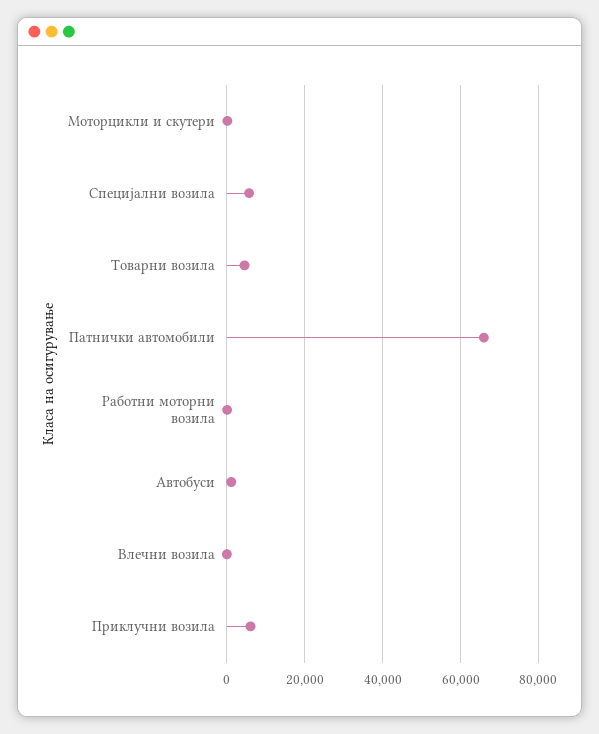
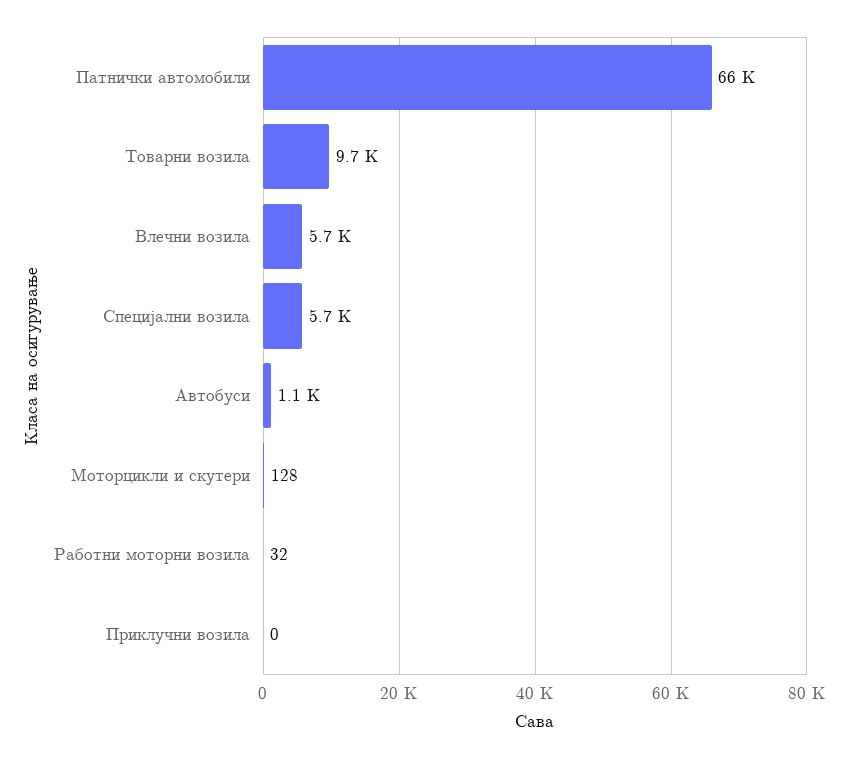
Товарни возила: 4000 -> 9700
Влечни возила: 0 -> 5700
Приклучни возила: 6000 -> 0

